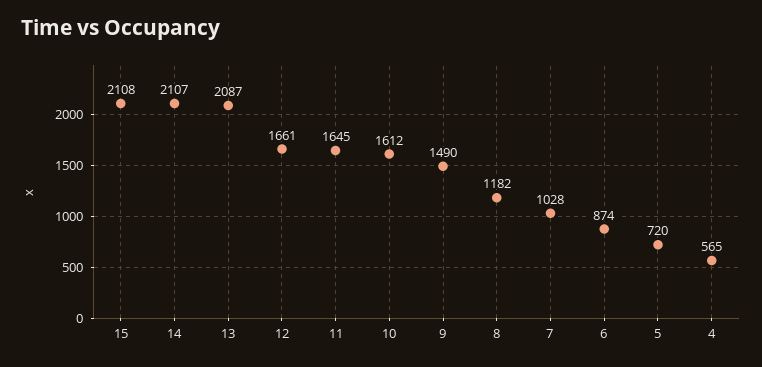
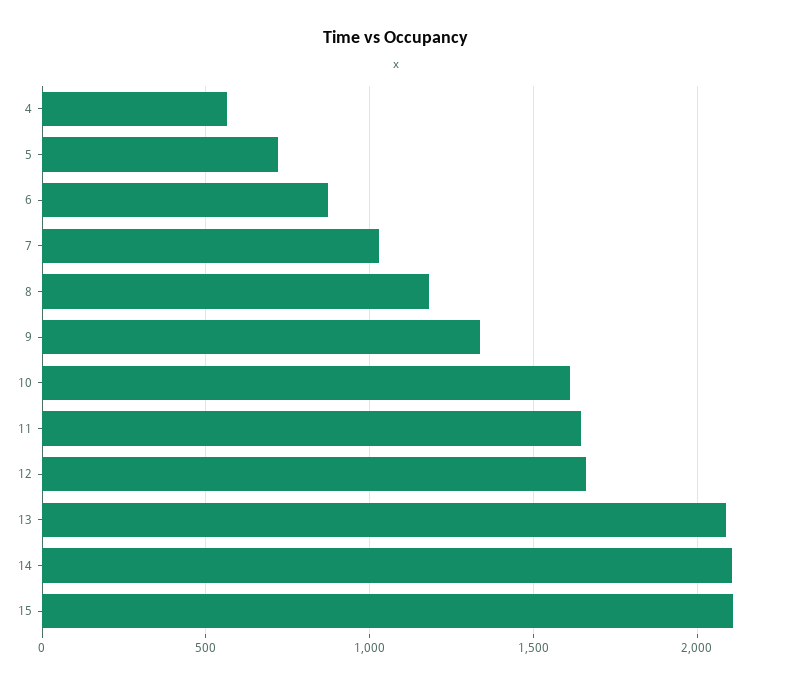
9: 1490 -> 1350

